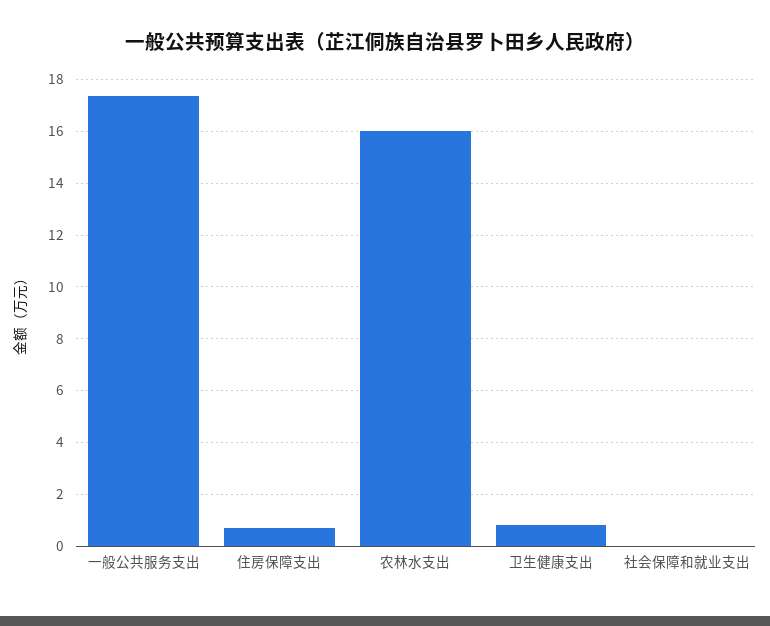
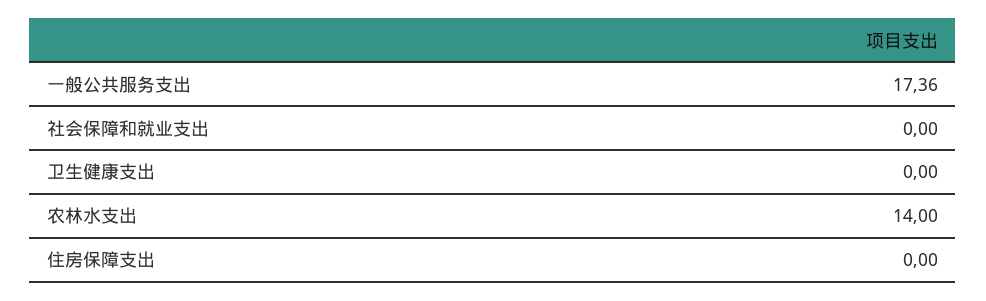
住房保障支出: 0.75 -> 0
农林水支出: 16 -> 14
卫生健康支出: 0.75 -> 0

